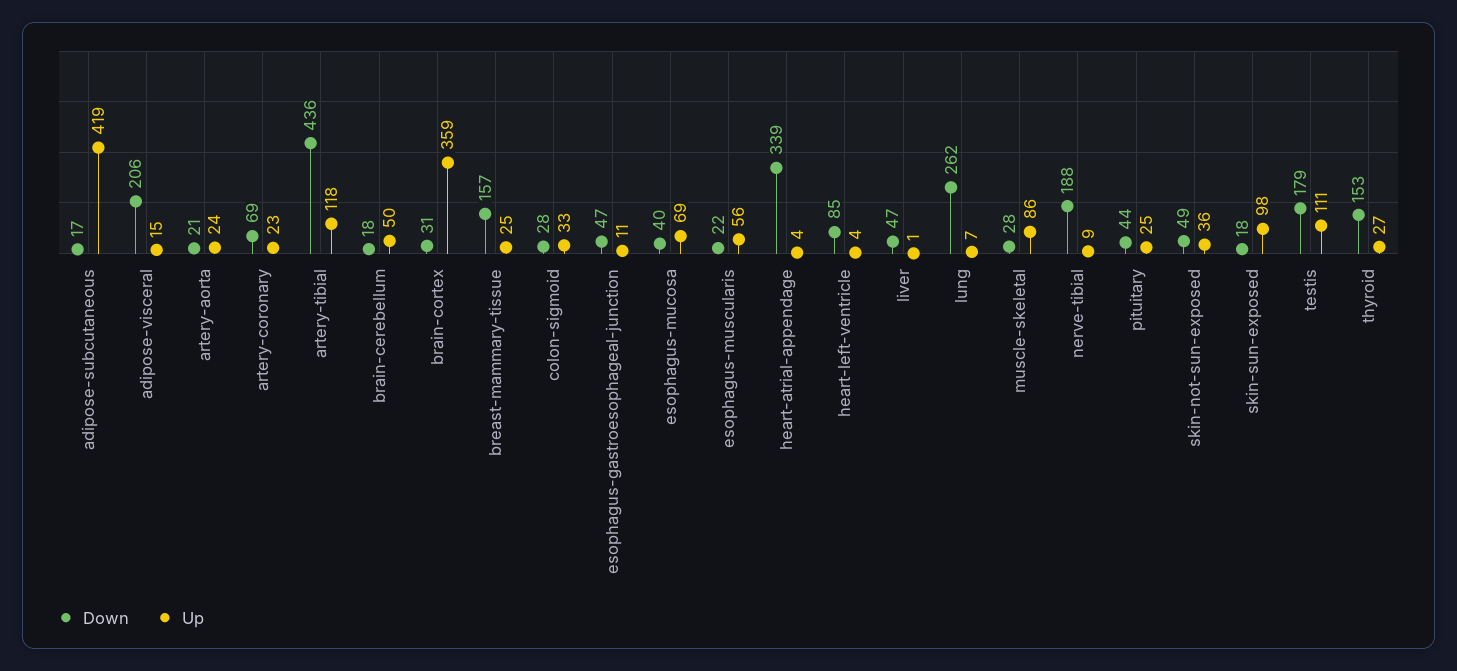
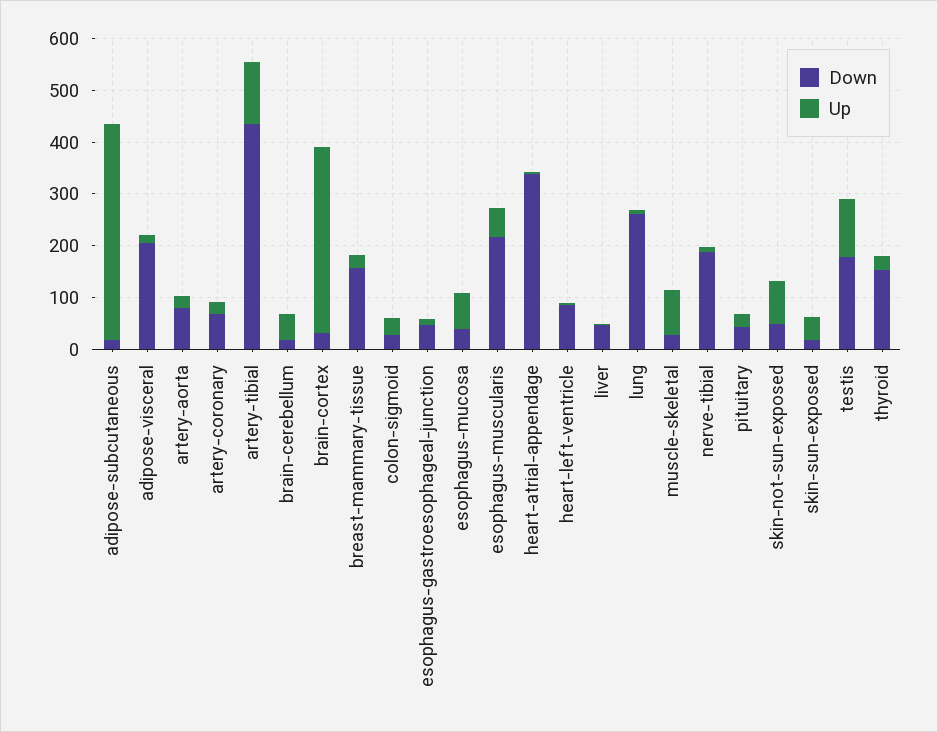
Down, artery-aorta: 21 -> 80
Down, esophagus-muscularis: 22 -> 220
Up, skin-not-sun-exposed: 36 -> 80
Up, skin-sun-exposed: 98 -> 40

